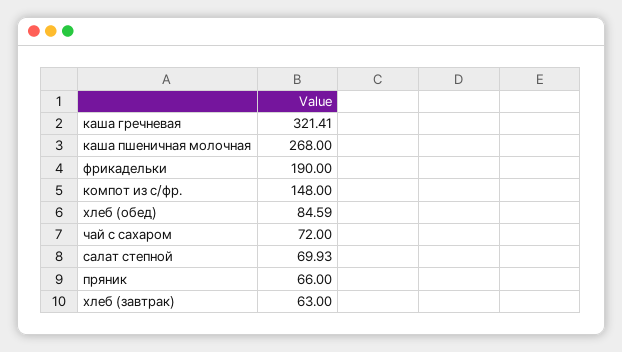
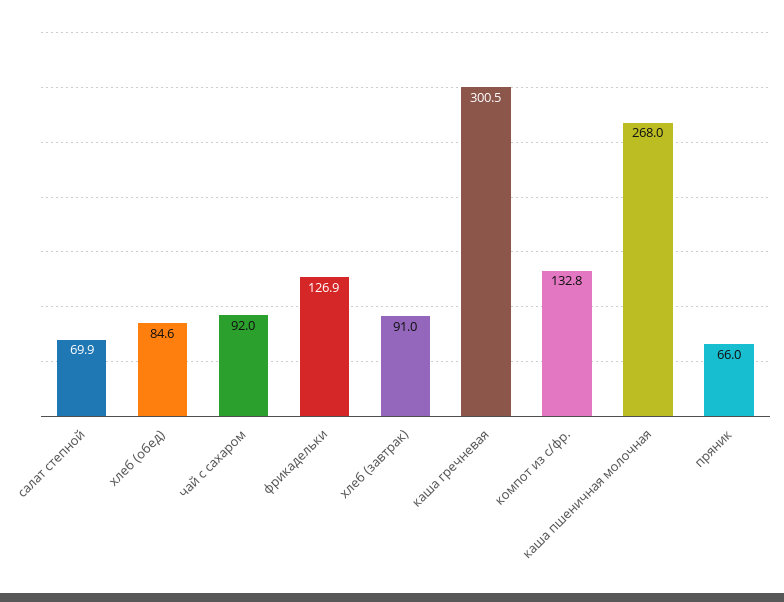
каша гречневая: 321.41 -> 300.5
фрикадельки: 190 -> 126.9
компот из с/фр.: 148 -> 132.8
чай с сахаром: 72 -> 92
хлеб (завтрак): 63 -> 91

